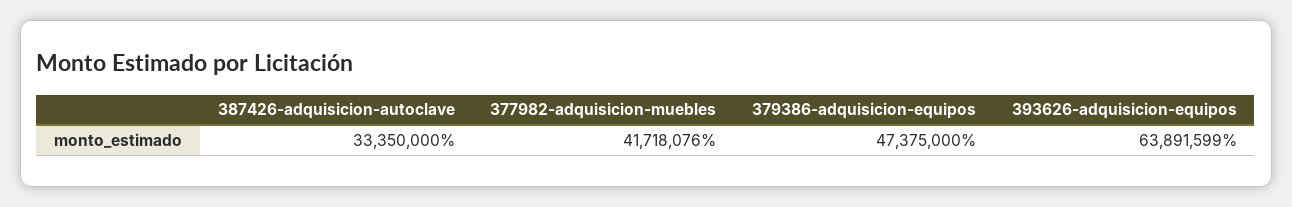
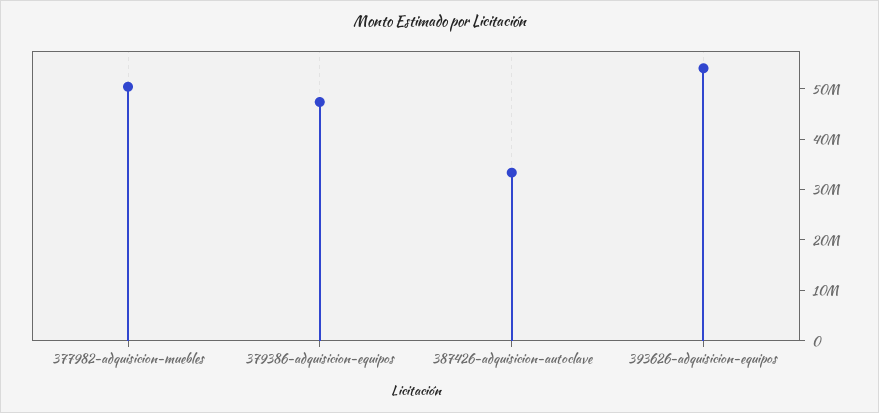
377982-adquisicion-muebles: 41718076 -> 50000000
393626-adquisicion-equipos: 63891599 -> 54000000

